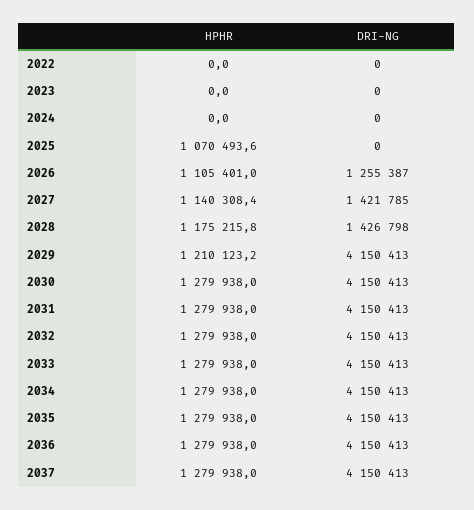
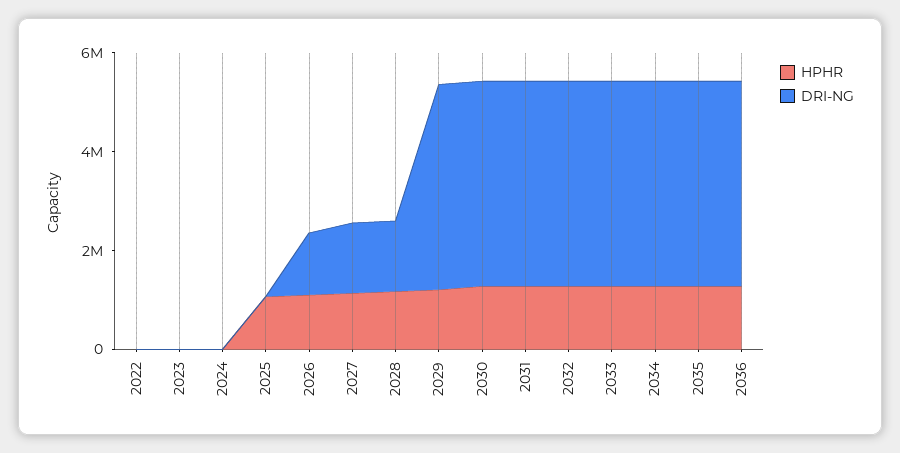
HPHR, 2037: 1279938 -> none
DRI-NG, 2037: 4150413 -> none

